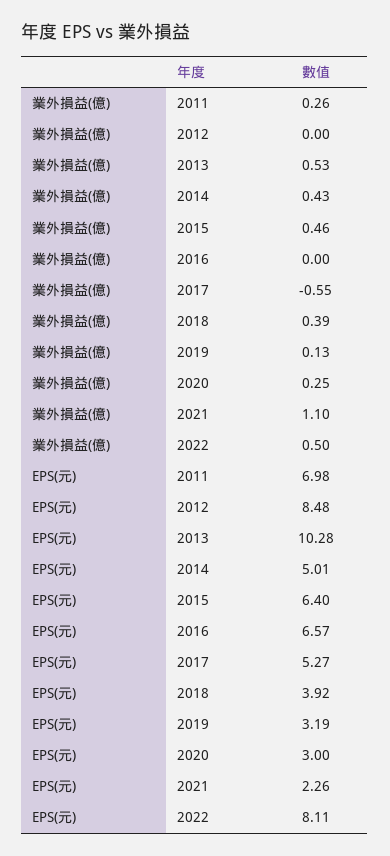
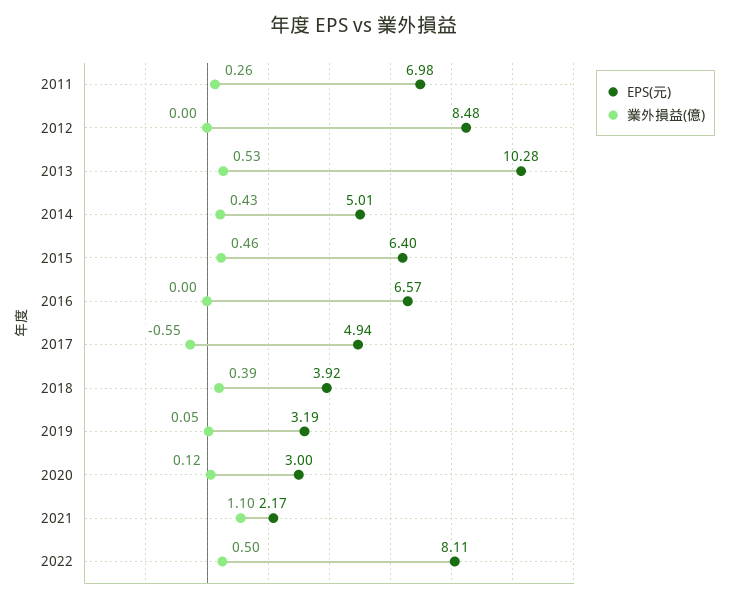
業外損益(億), 2019: 0.13 -> 0.05
業外損益(億), 2020: 0.25 -> 0.12
EPS(元), 2017: 5.27 -> 4.94
EPS(元), 2021: 2.26 -> 2.17

